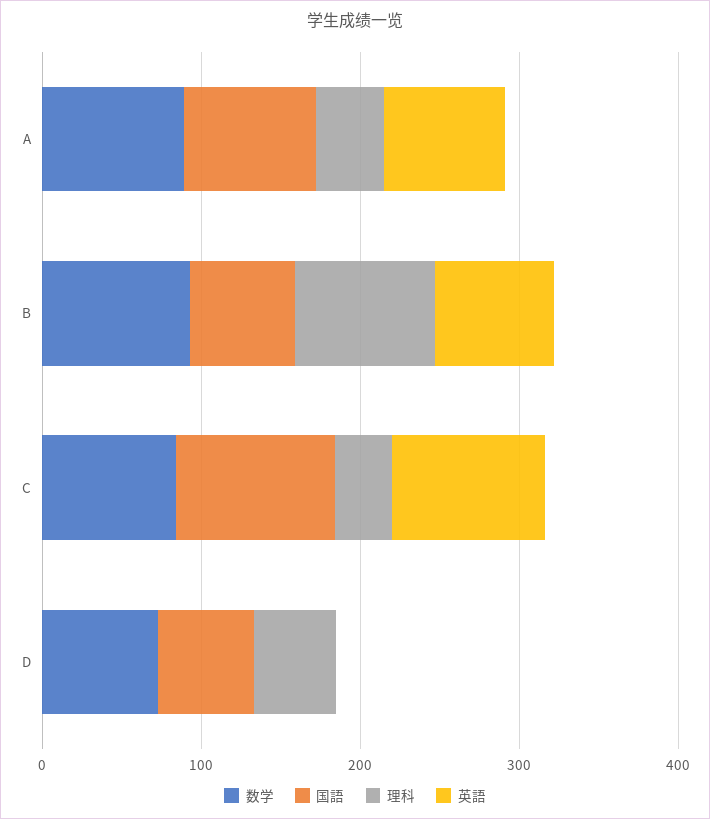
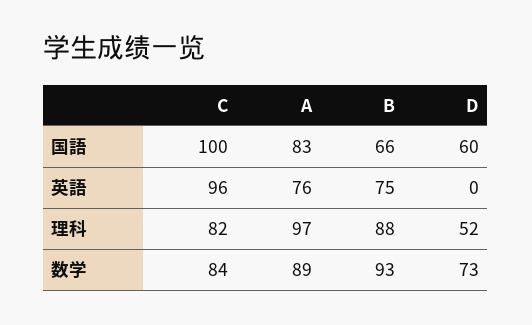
理科, A: 40 -> 97
理科, C: 40 -> 82

